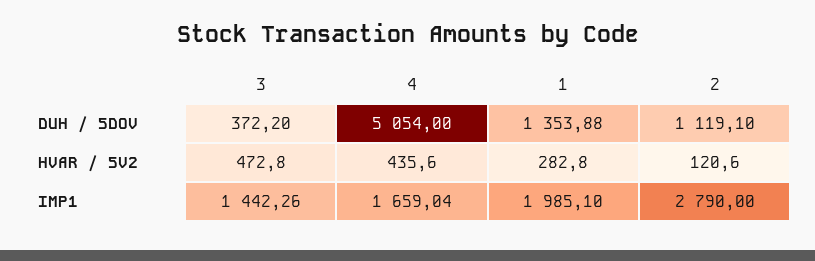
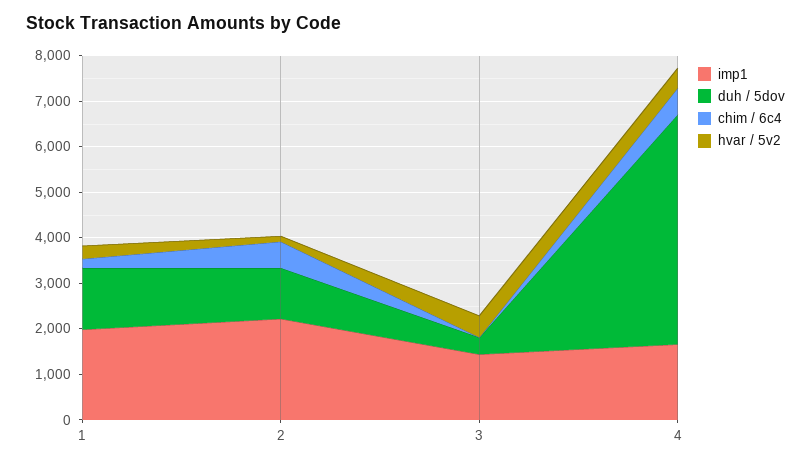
IMP1, 2: 2790 -> 2200
chim / 6c4, 1: none -> 200
chim / 6c4, 2: none -> 600
chim / 6c4, 3: none -> 0
chim / 6c4, 4: none -> 600

